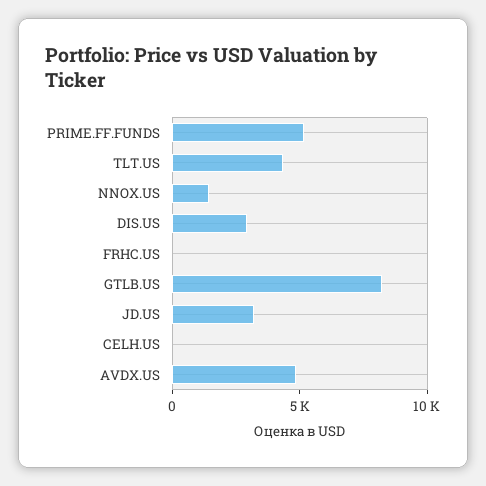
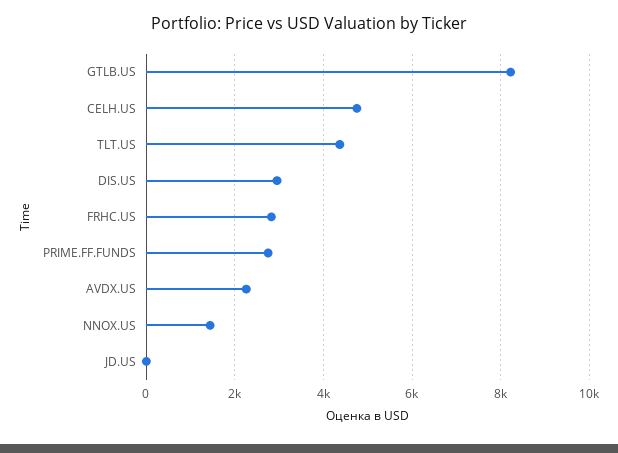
PRIME.FF.FUNDS: 5000 -> 2800
FRHC.US: 0 -> 2800
JD.US: 3000 -> 0
CELH.US: 0 -> 4800
AVDX.US: 5000 -> 2200

